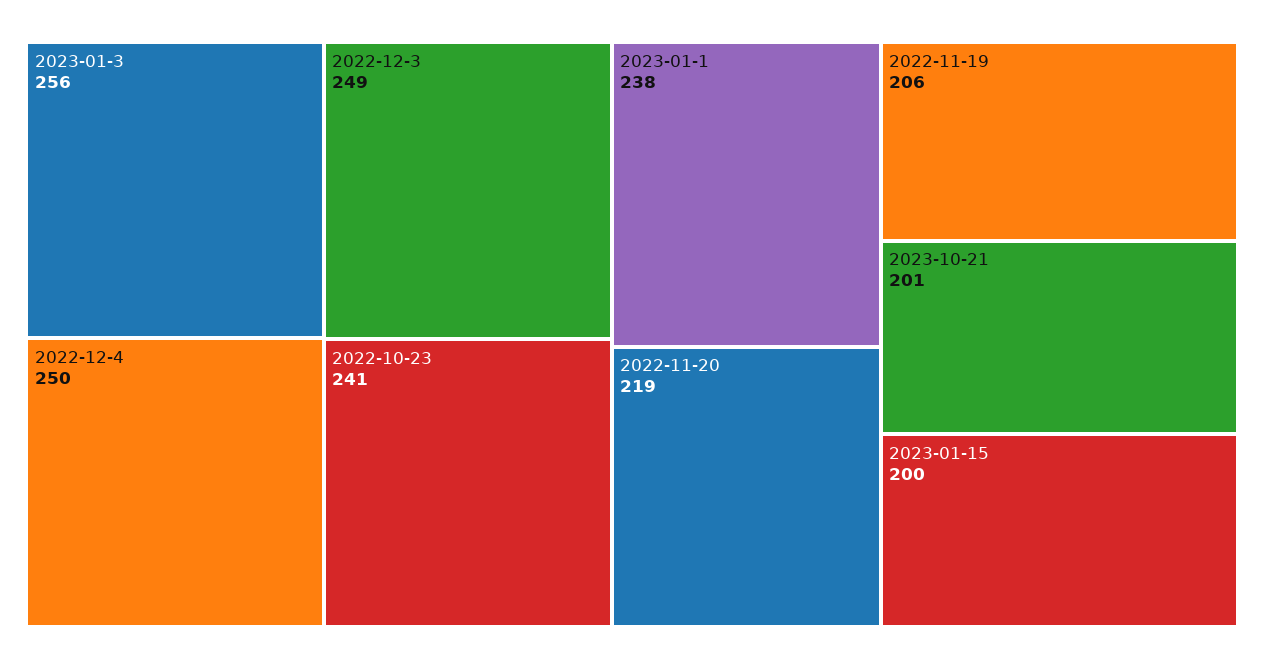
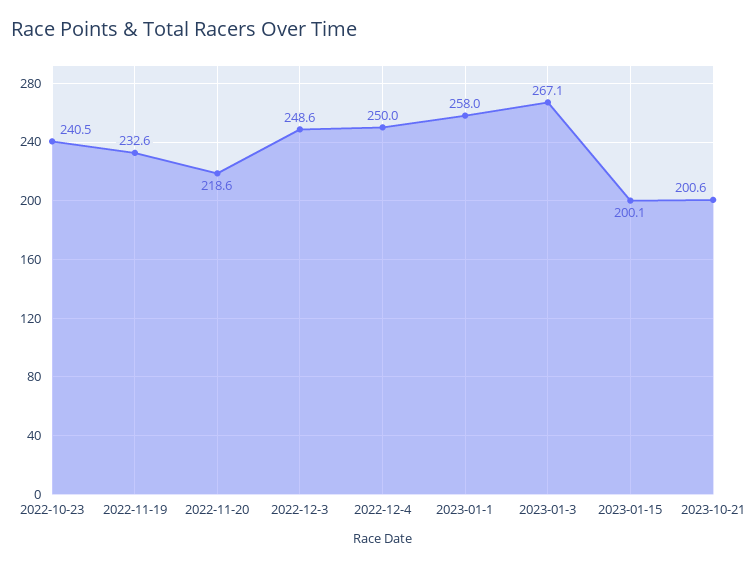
2023-01-3: 256 -> 267.1
2023-01-1: 238 -> 258
2022-11-19: 206 -> 232.6

